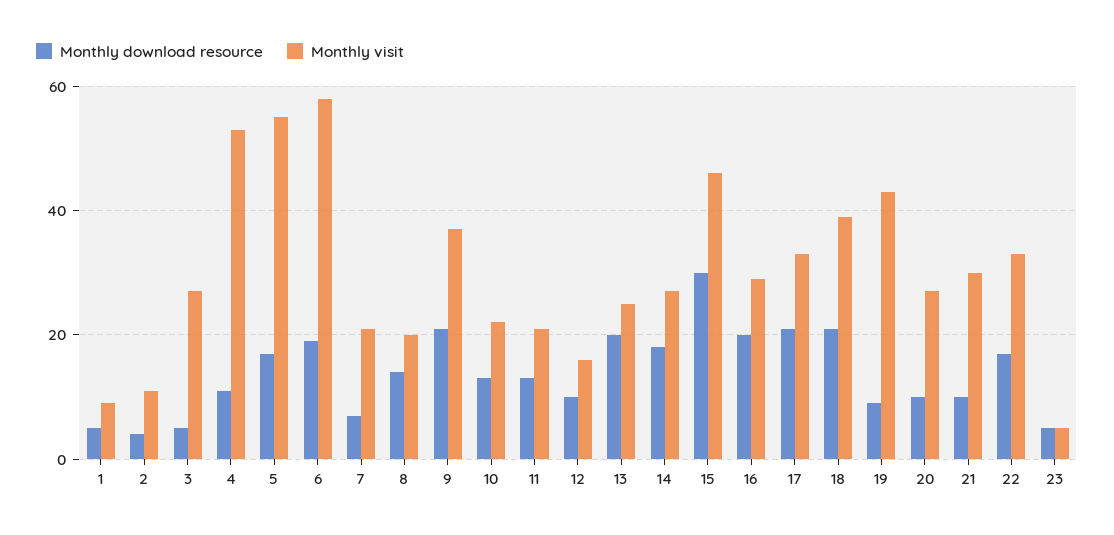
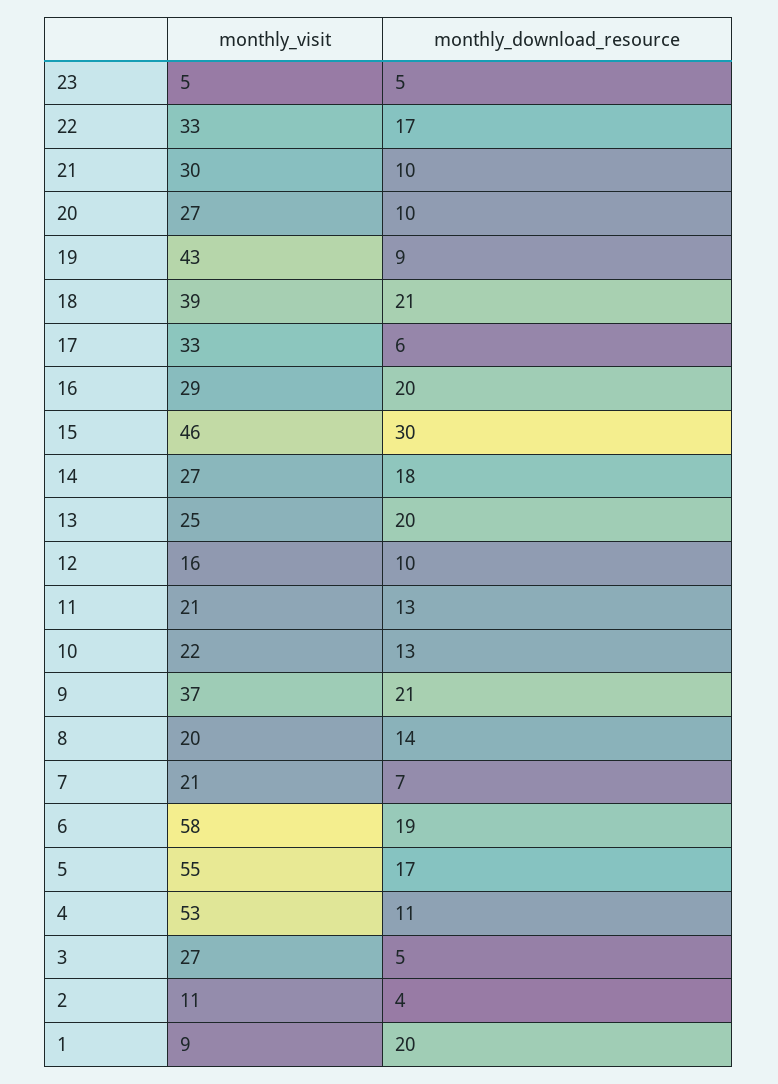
Monthly download resource, 1: 5 -> 20
Monthly download resource, 17: 20 -> 6

